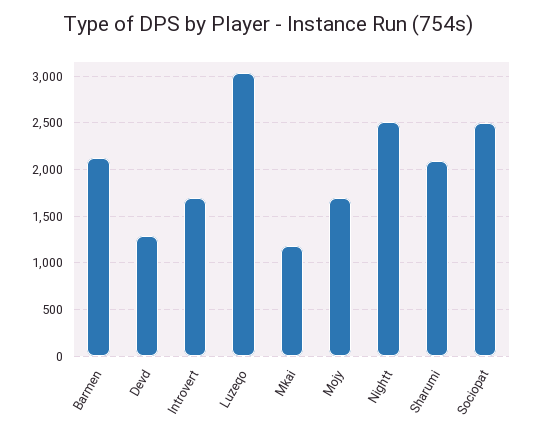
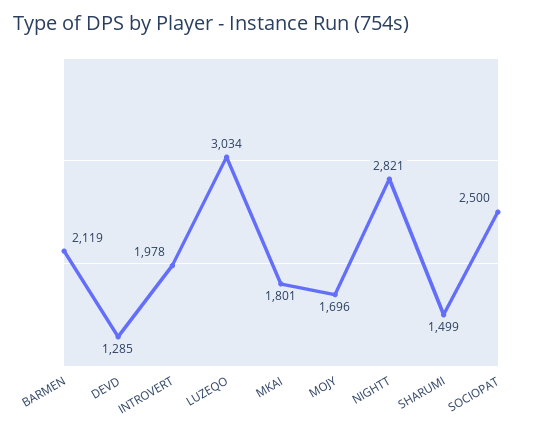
Introvert: 1700 -> 1978
Mkai: 1200 -> 1801
Nightt: 2500 -> 2821
Sharumi: 2100 -> 1499

